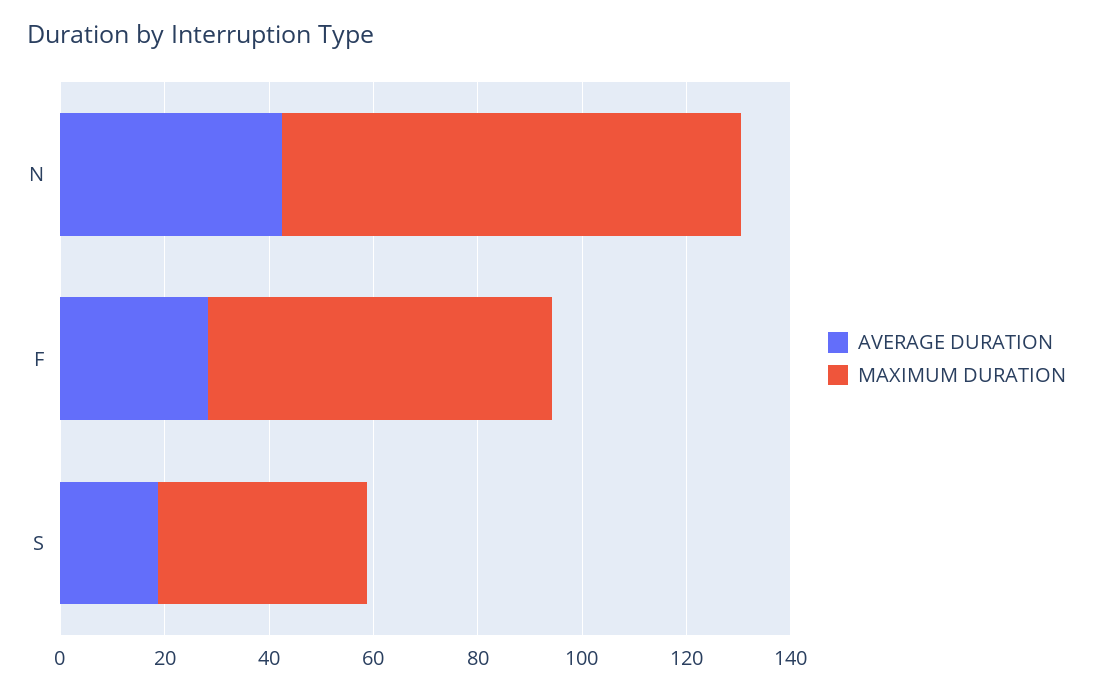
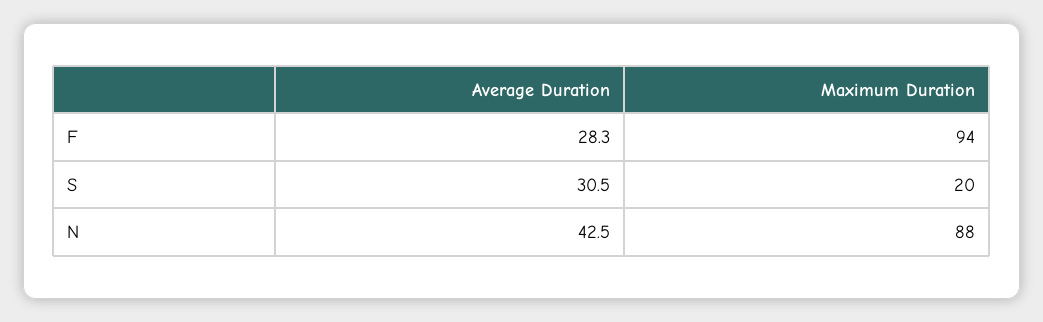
MAXIMUM DURATION, F: 65 -> 94
AVERAGE DURATION, S: 20 -> 30.5
MAXIMUM DURATION, S: 40 -> 20

